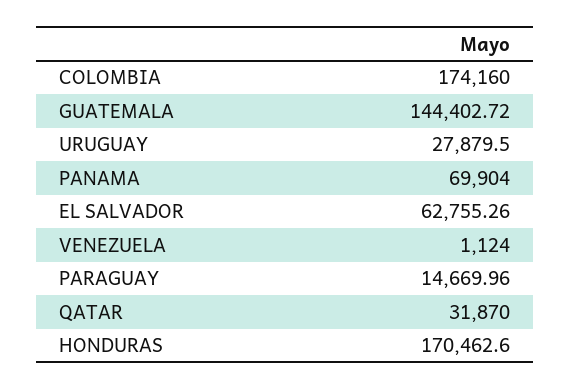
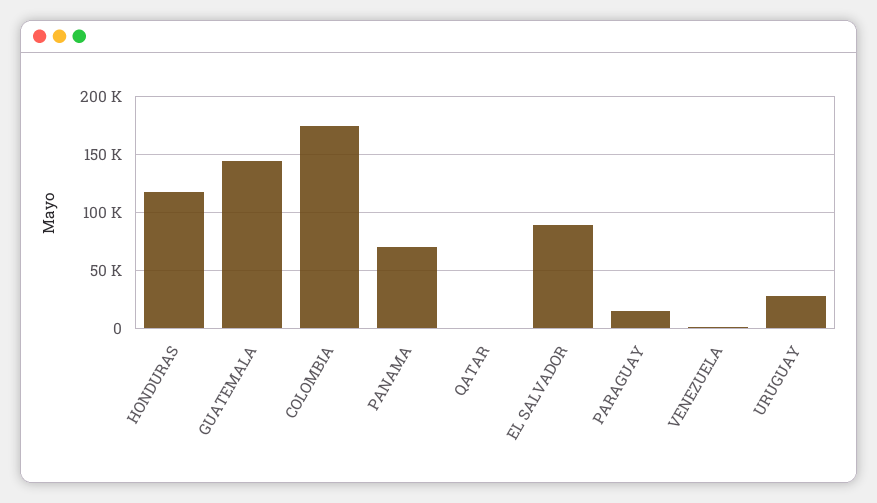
EL SALVADOR: 62755.26 -> 90000
QATAR: 31870 -> 0
HONDURAS: 170462.6 -> 120000

